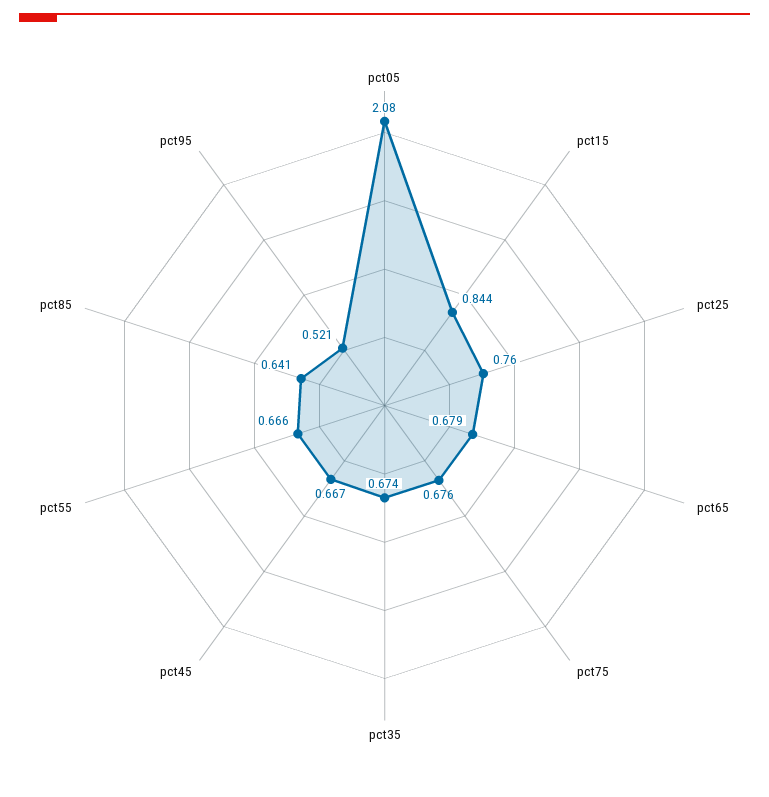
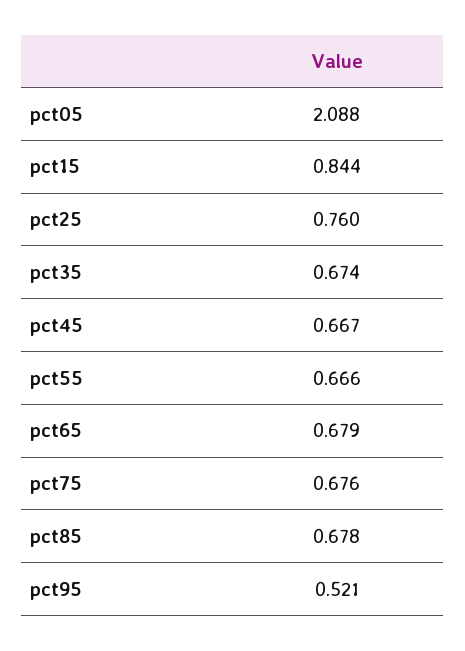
pct05: 2.08 -> 2.088
pct85: 0.641 -> 0.678

